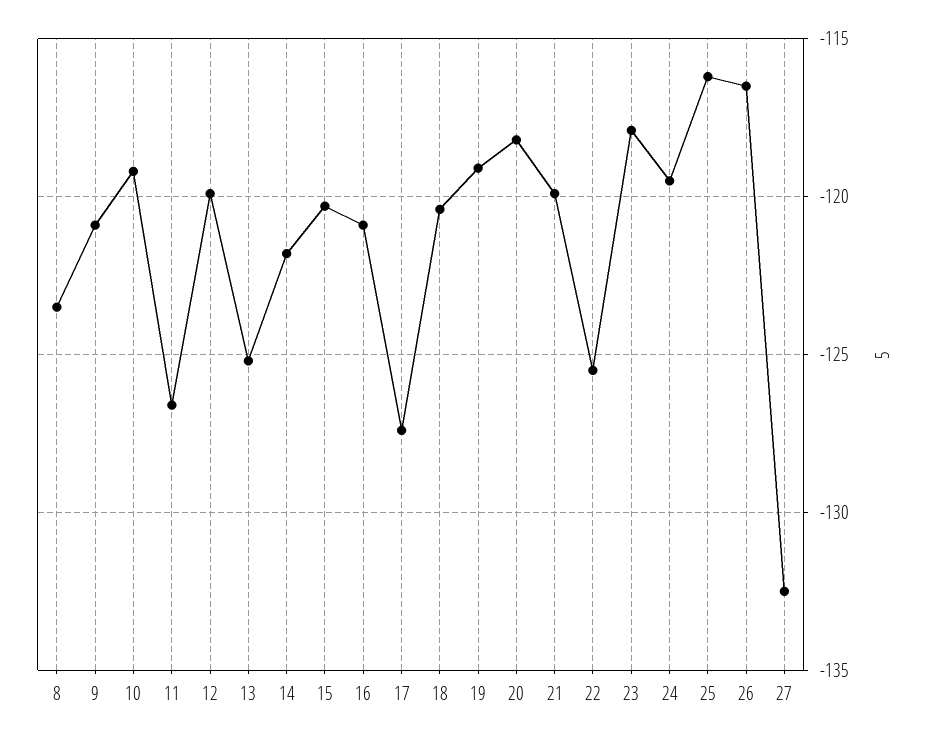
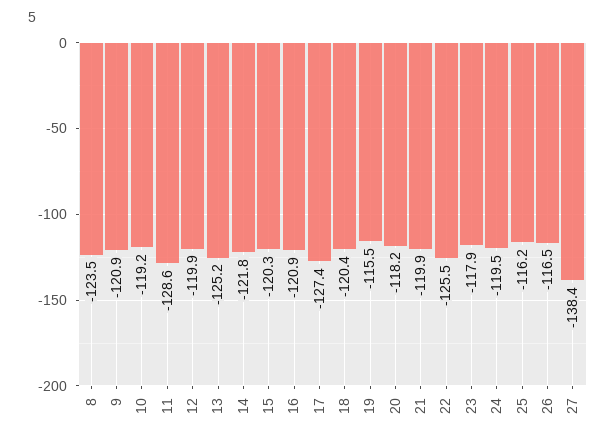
11: -126.5 -> -128.6
19: -119 -> -115.5
27: -132.5 -> -138.4

